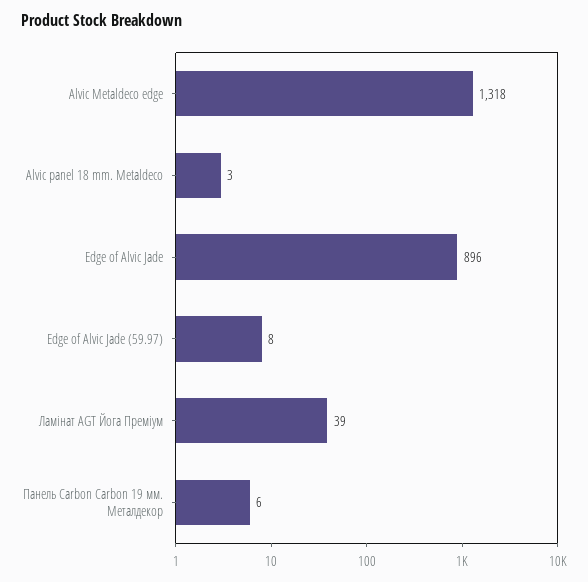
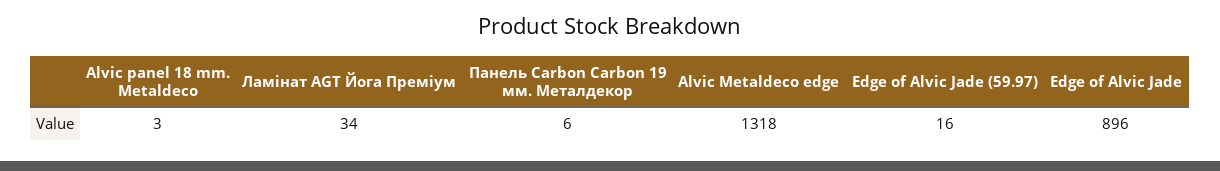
Edge of Alvic Jade (59.97): 8 -> 16
Ламінат AGT Йога Преміум: 39 -> 34

